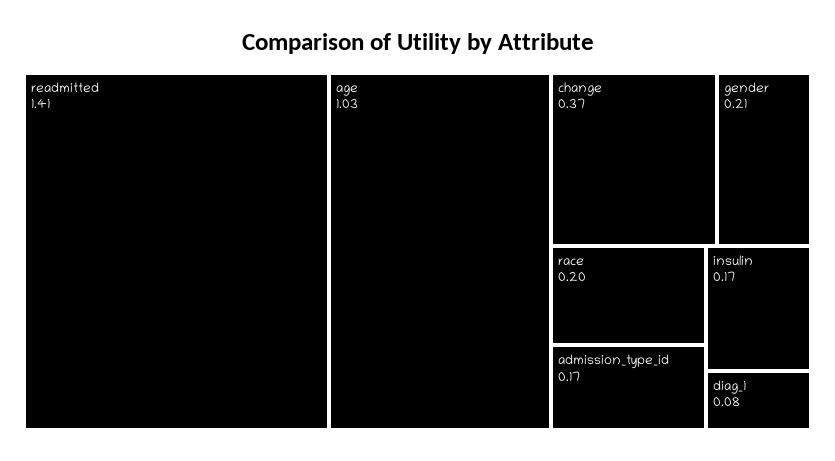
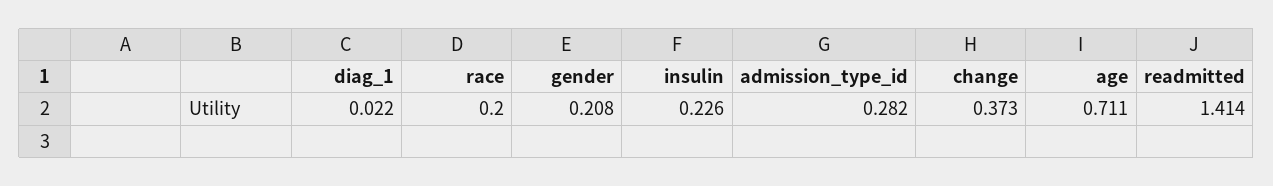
age: 1.03 -> 0.711
admission_type_id: 0.17 -> 0.282
insulin: 0.17 -> 0.226
diag_1: 0.08 -> 0.022

